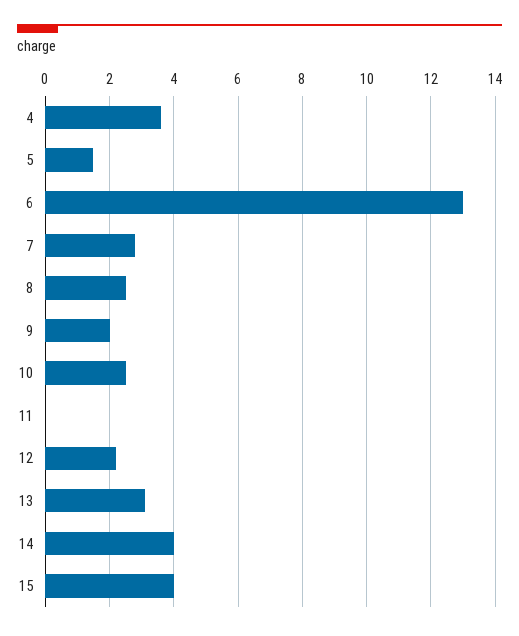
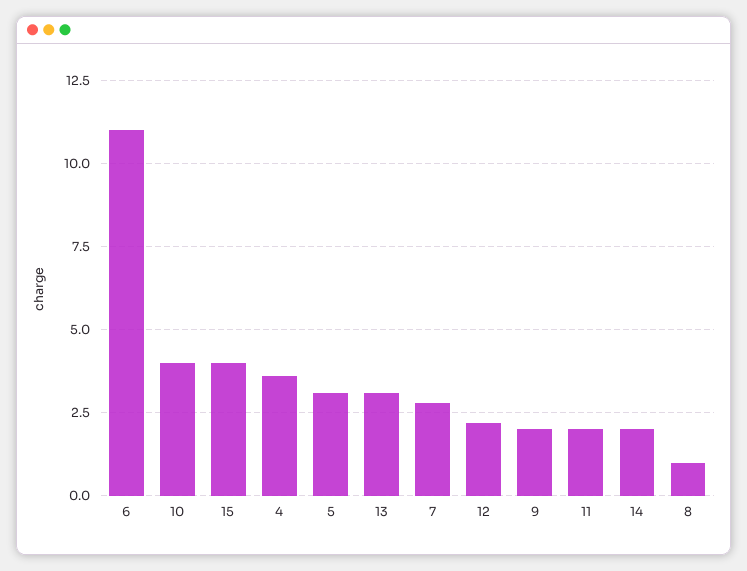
5: 1.5 -> 3
6: 13 -> 11
8: 2.5 -> 1
10: 2.5 -> 4
11: 0 -> 2
14: 4 -> 2

